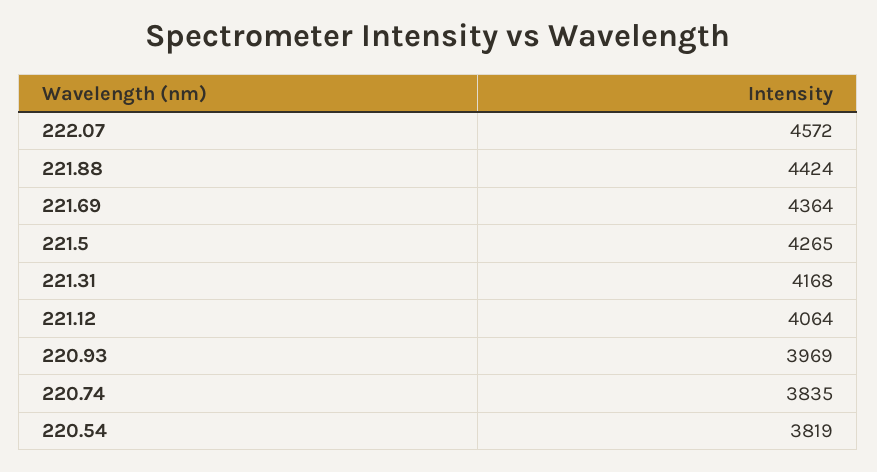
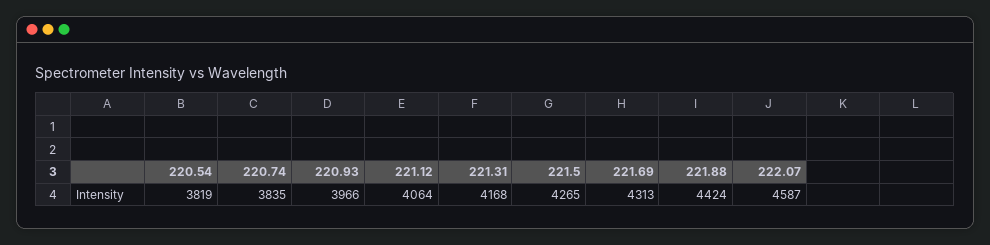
222.07: 4572 -> 4587
221.69: 4364 -> 4313
220.93: 3969 -> 3966

